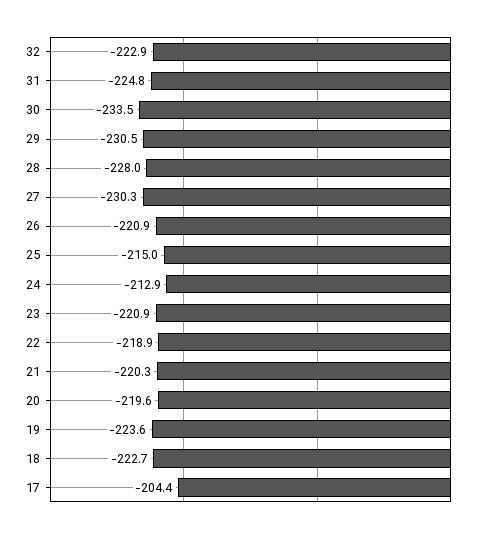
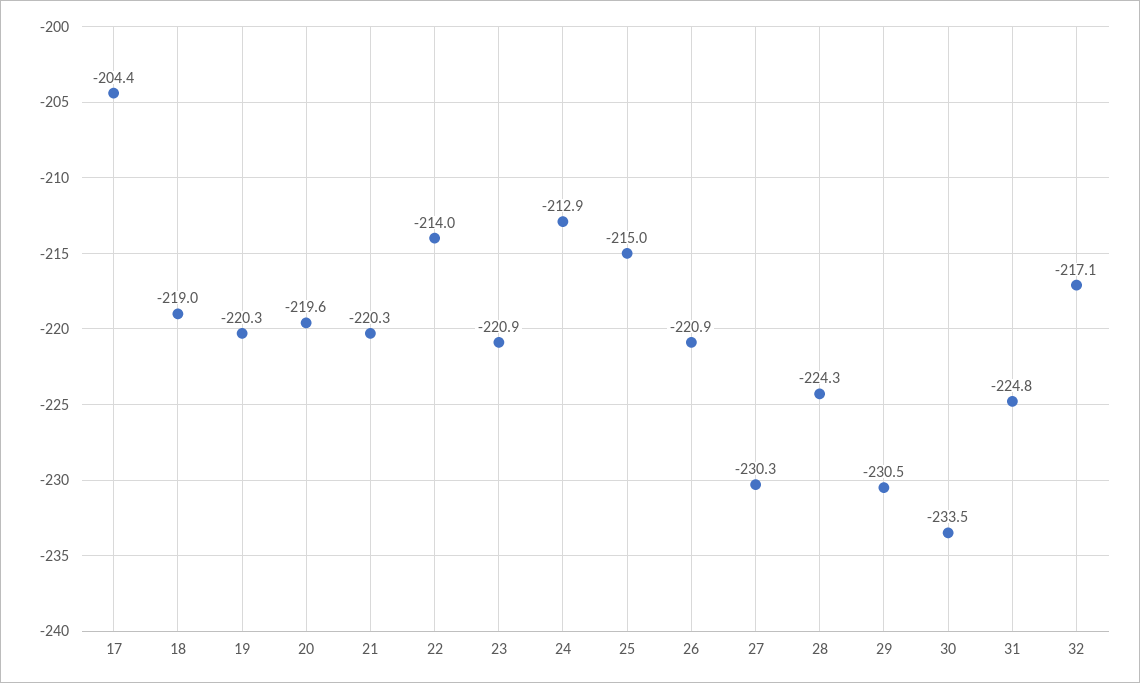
32: -222.9 -> -217.1
28: -228 -> -224.3
22: -218.9 -> -214
19: -223.6 -> -220.3
18: -222.7 -> -219

